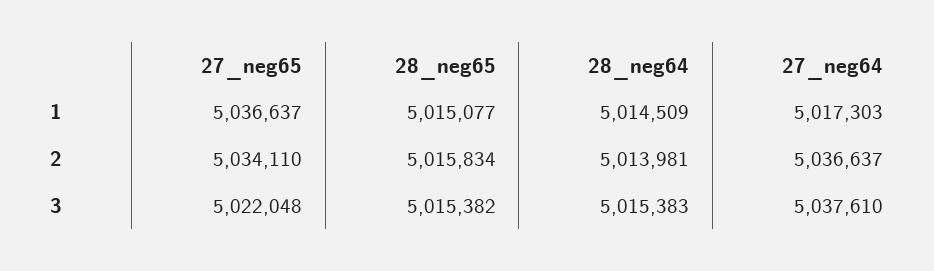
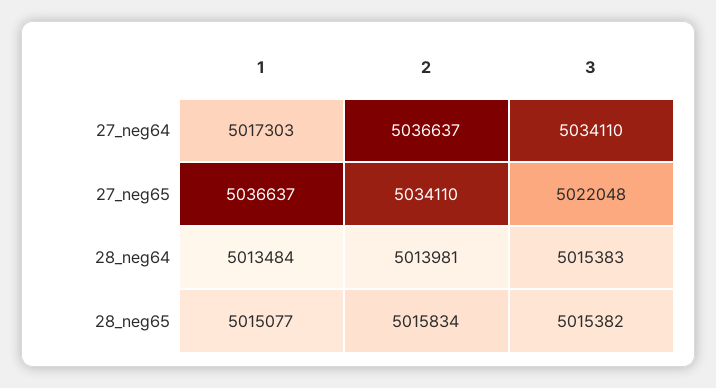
28_neg64, 1: 5014509 -> 5013484
27_neg64, 3: 5037610 -> 5034110

